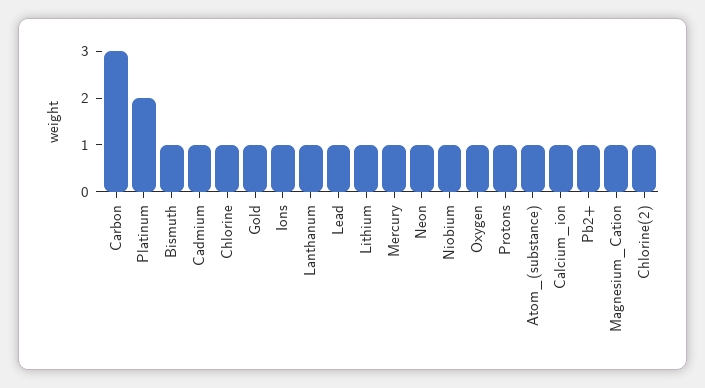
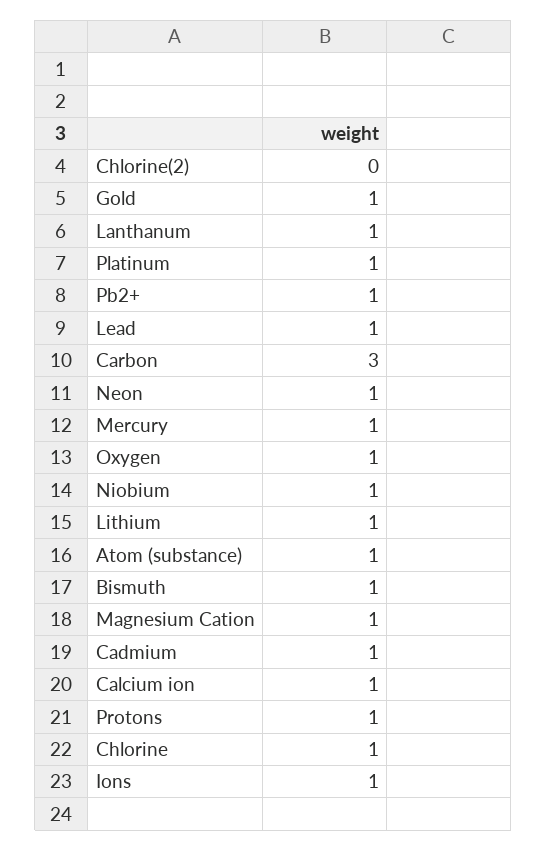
Platinum: 2 -> 1
Chlorine(2): 1 -> 0

